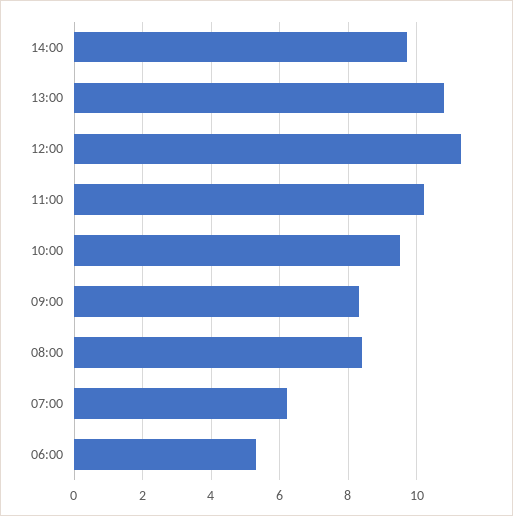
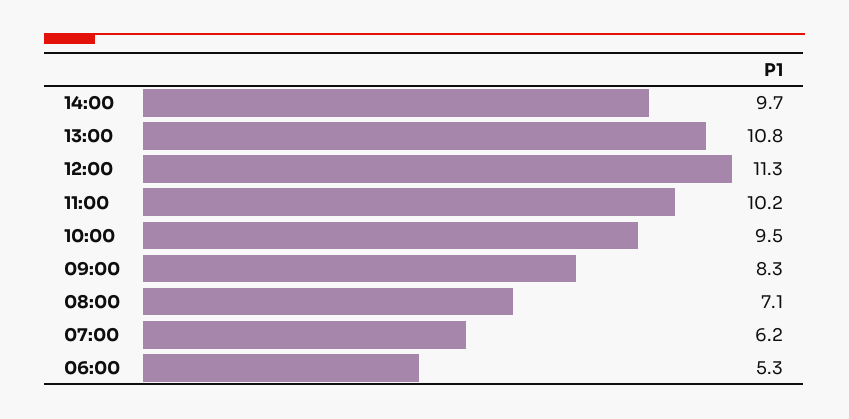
08:00: 8.5 -> 7.1

